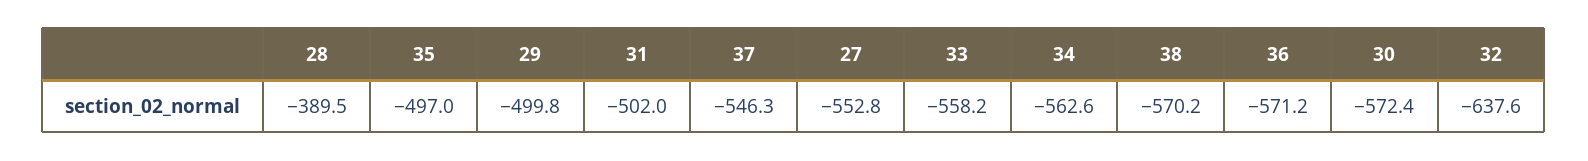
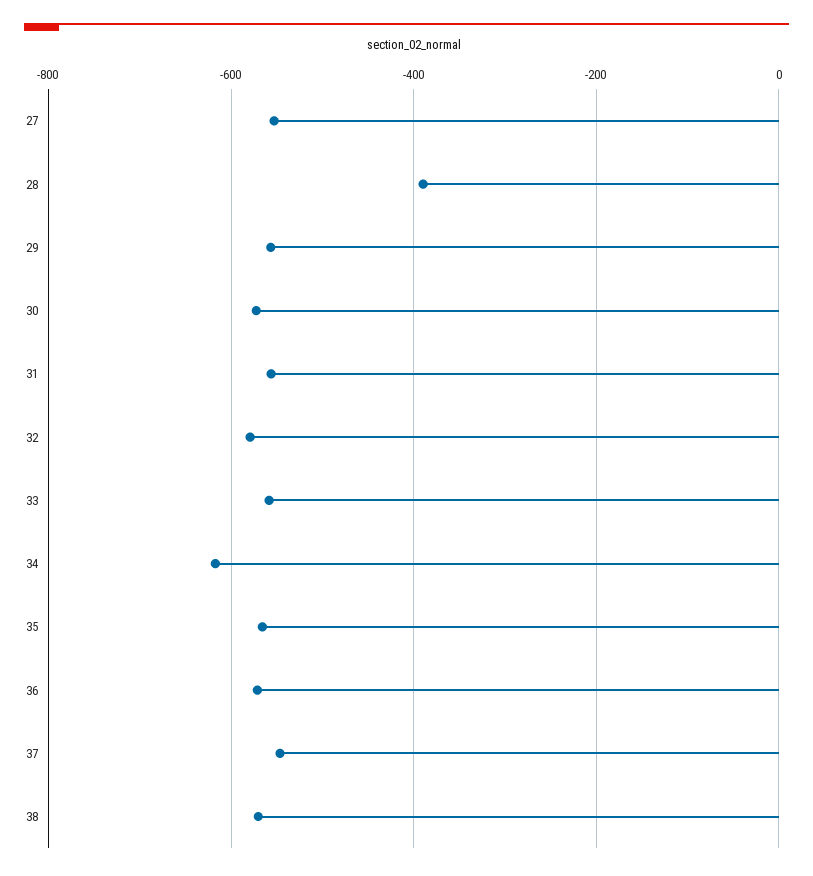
35: -497 -> -560
29: -499.8 -> -560
31: -502 -> -560
34: -562.6 -> -620
32: -637.6 -> -580

